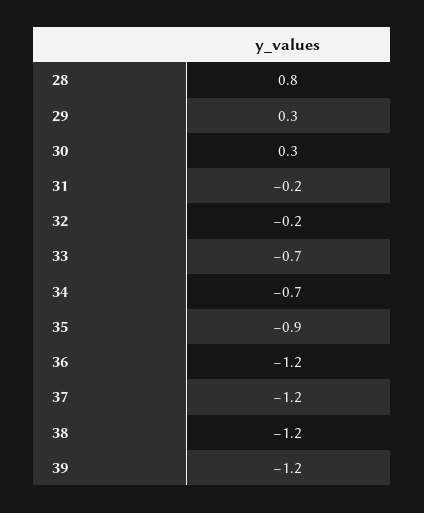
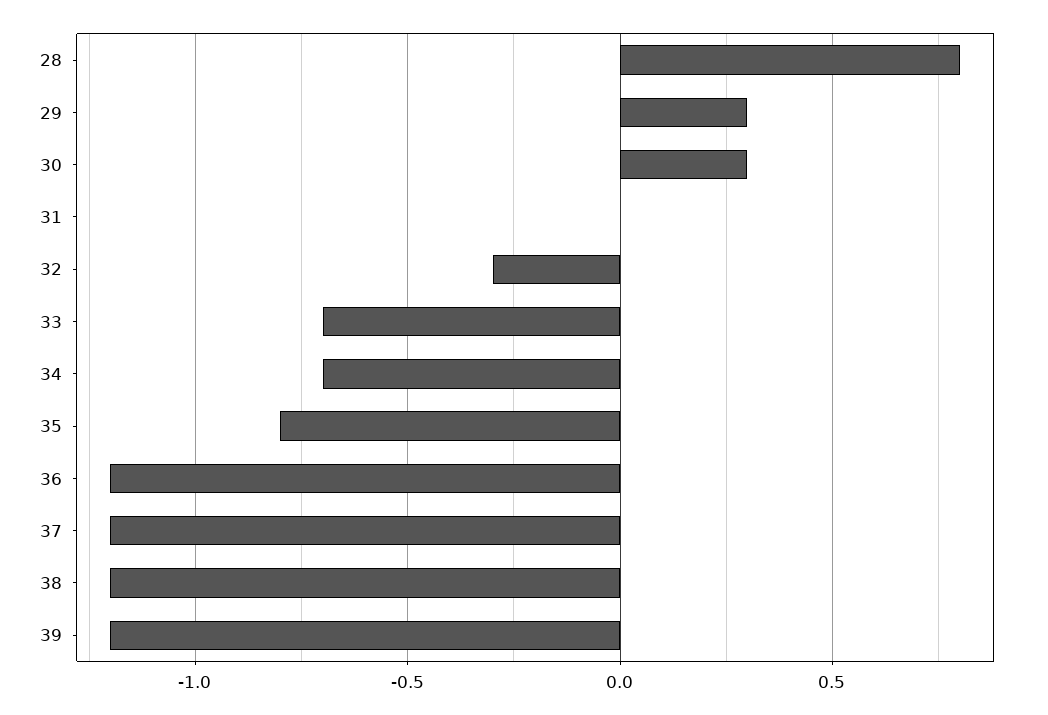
31: -0.2 -> 0
32: -0.2 -> -0.3
35: -0.9 -> -0.8

